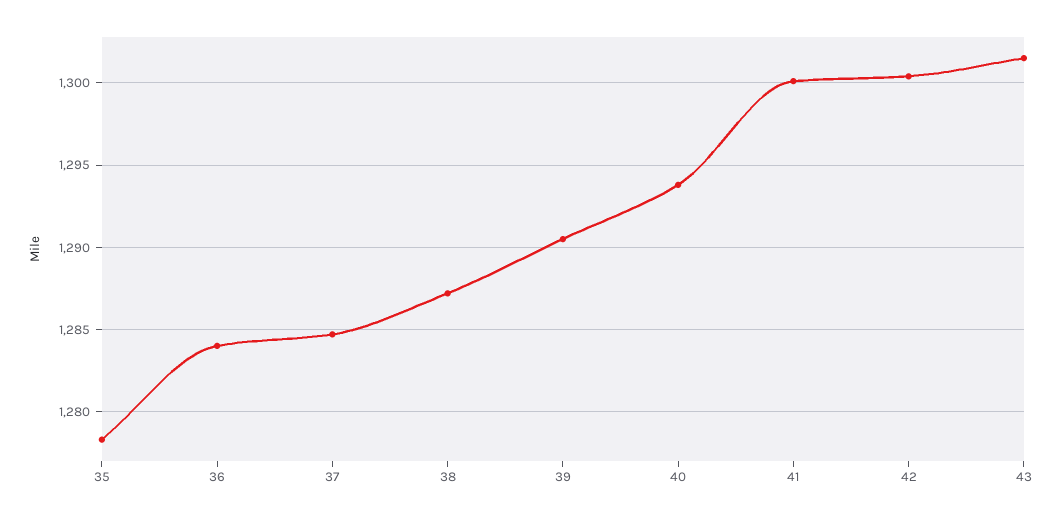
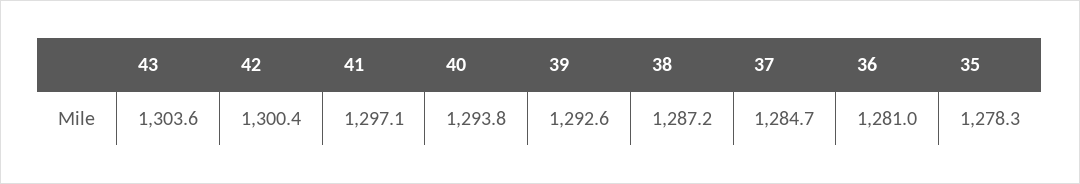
36: 1284 -> 1281
39: 1290.5 -> 1292.6
41: 1300 -> 1297.1
43: 1301.5 -> 1303.6

